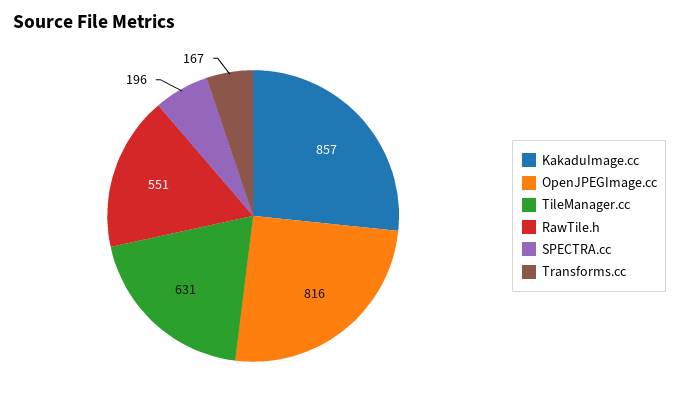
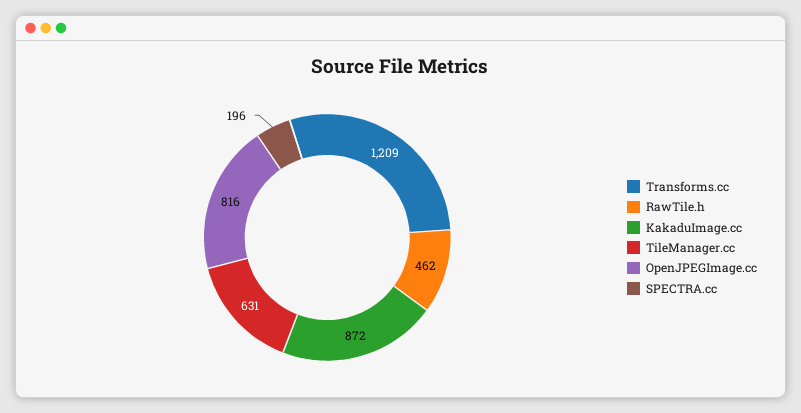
KakaduImage.cc: 857 -> 872
RawTile.h: 551 -> 462
Transforms.cc: 167 -> 1209

